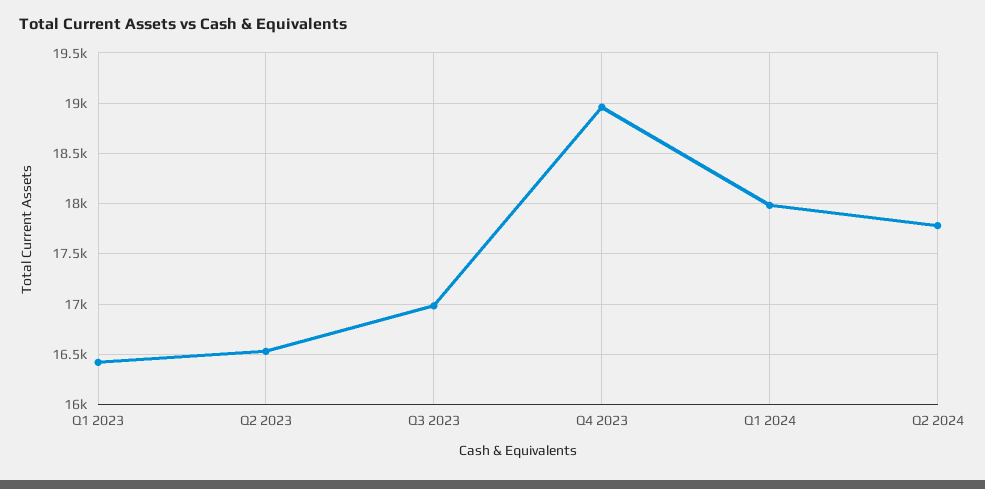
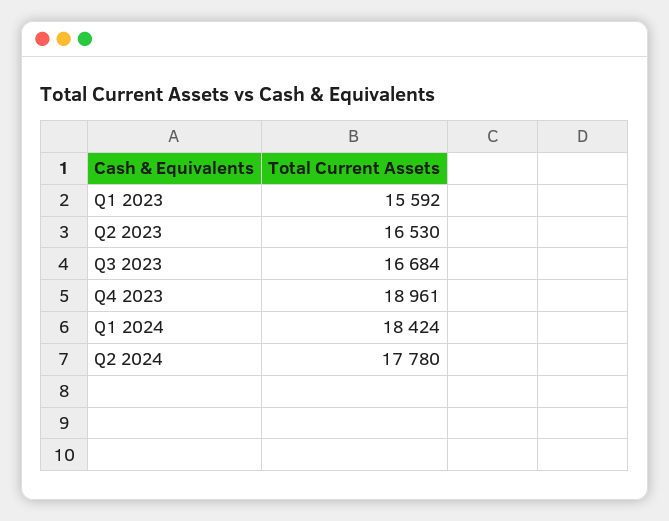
Q1 2023: 16400 -> 15592
Q3 2023: 17000 -> 16684
Q1 2024: 18000 -> 18424

